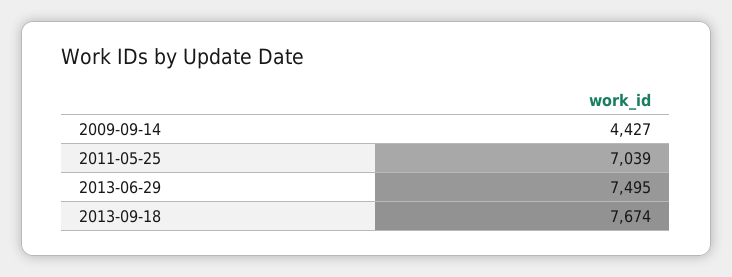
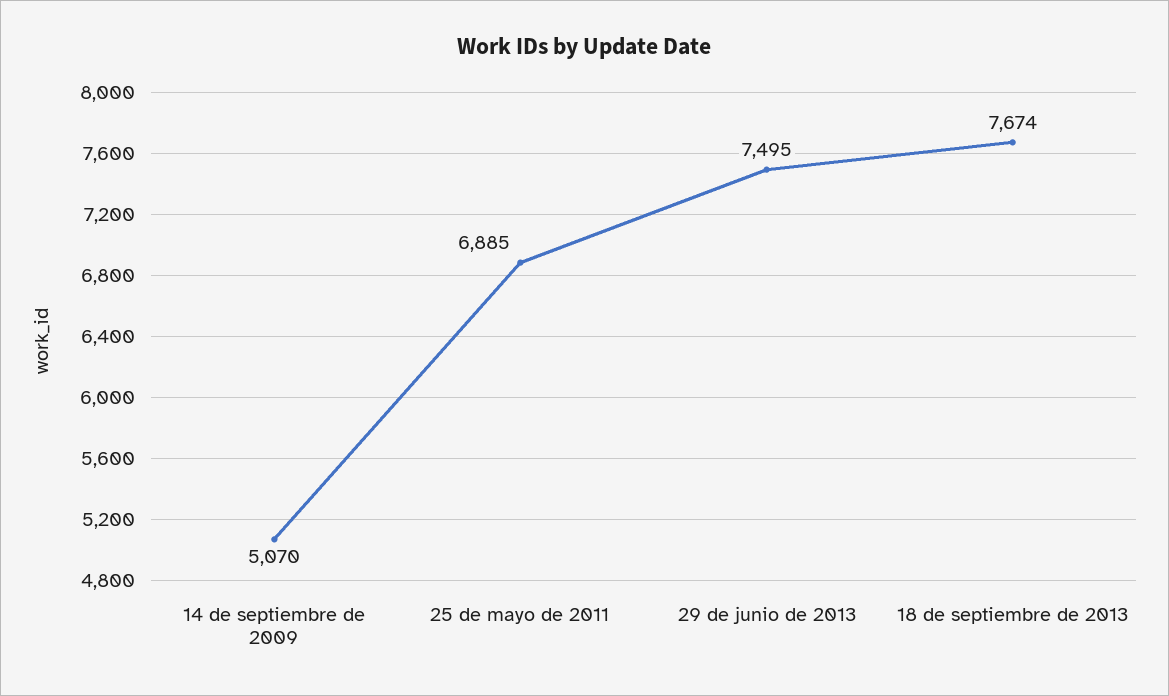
2009-09-14: 4427 -> 5070
2011-05-25: 7039 -> 6885

